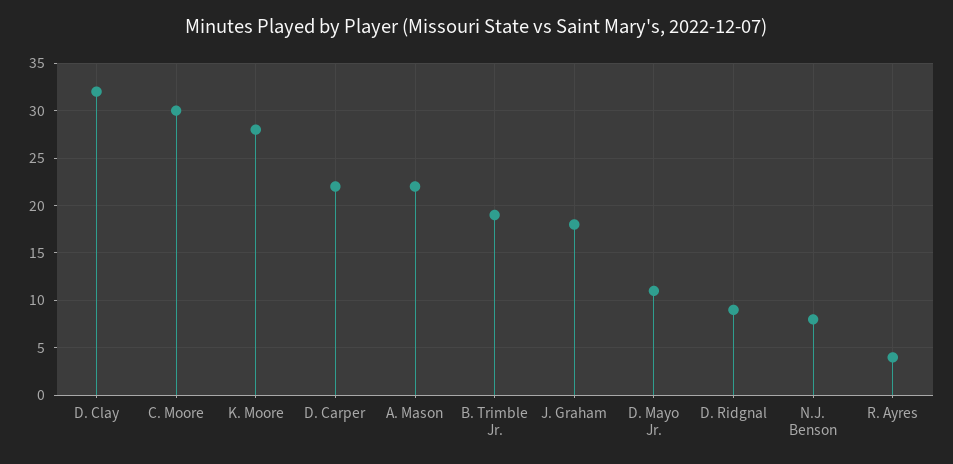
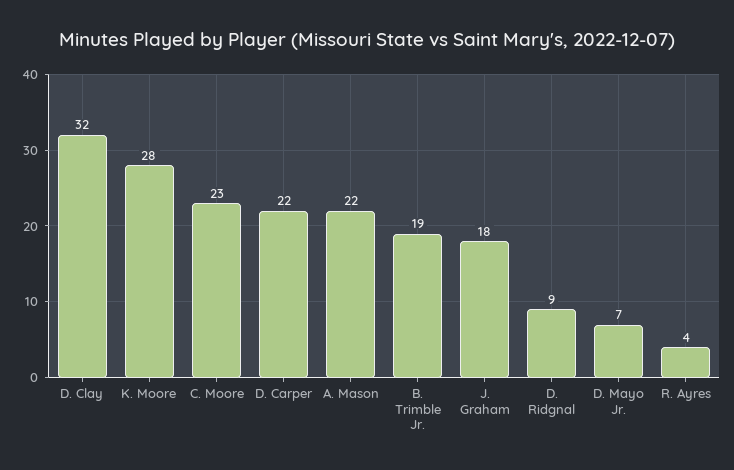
C. Moore: 30 -> 23
D. Mayo Jr.: 11 -> 7
N.J. Benson: 8 -> none

